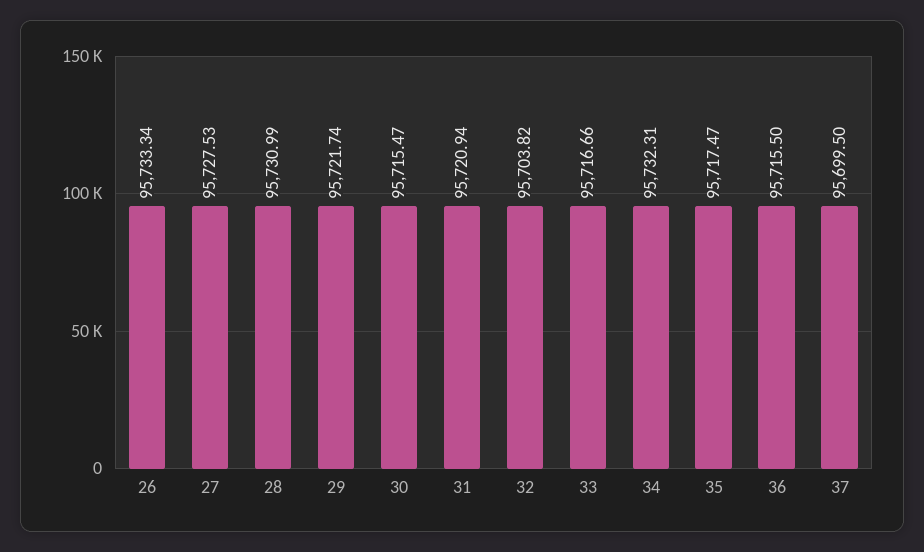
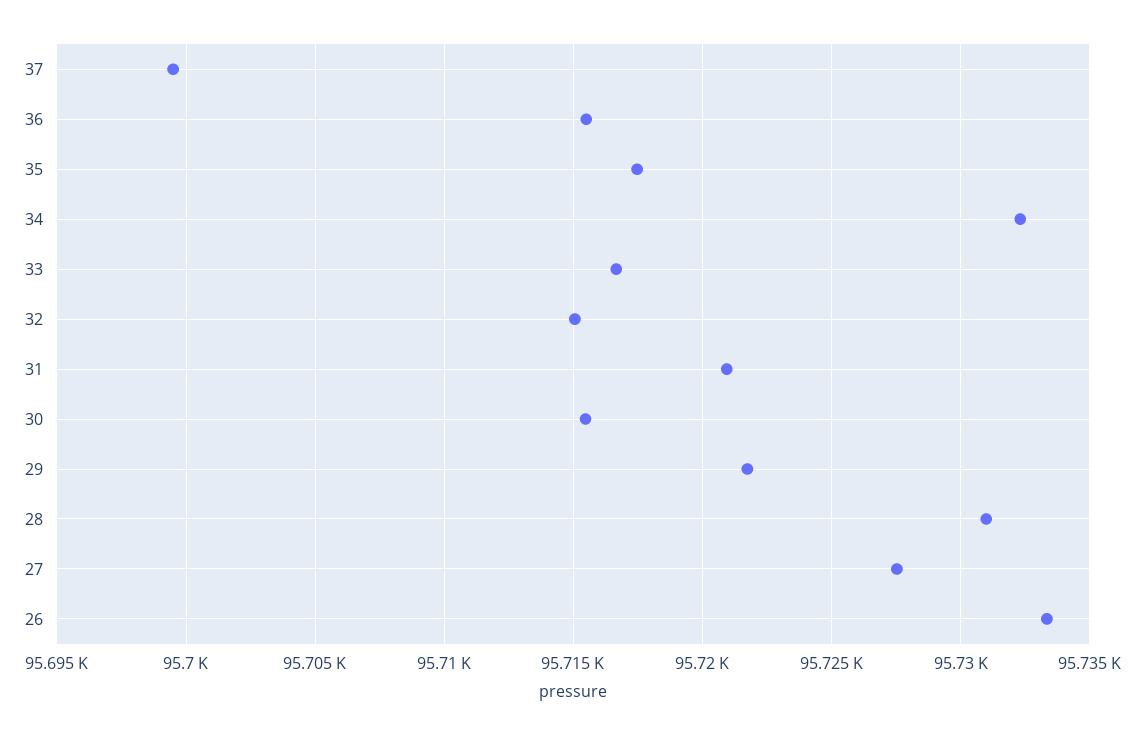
32: 95703.82 -> 95715

